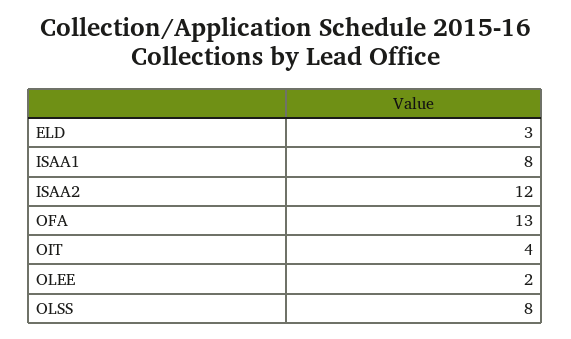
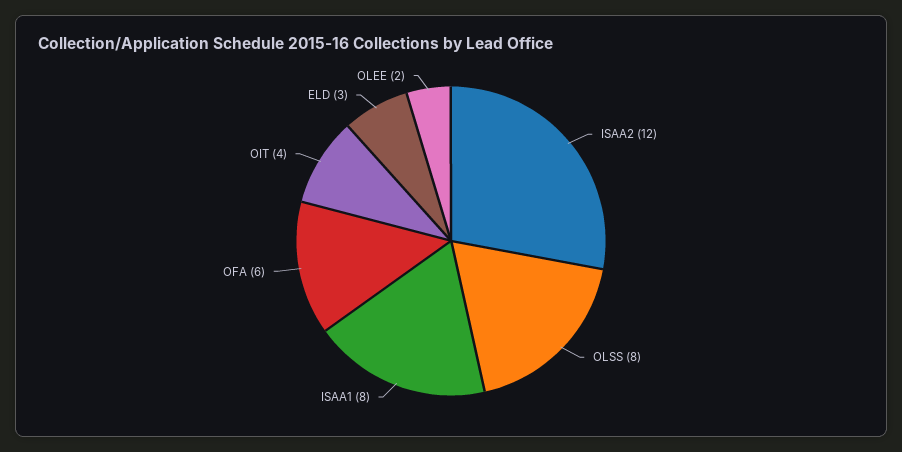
OFA: 13 -> 6

